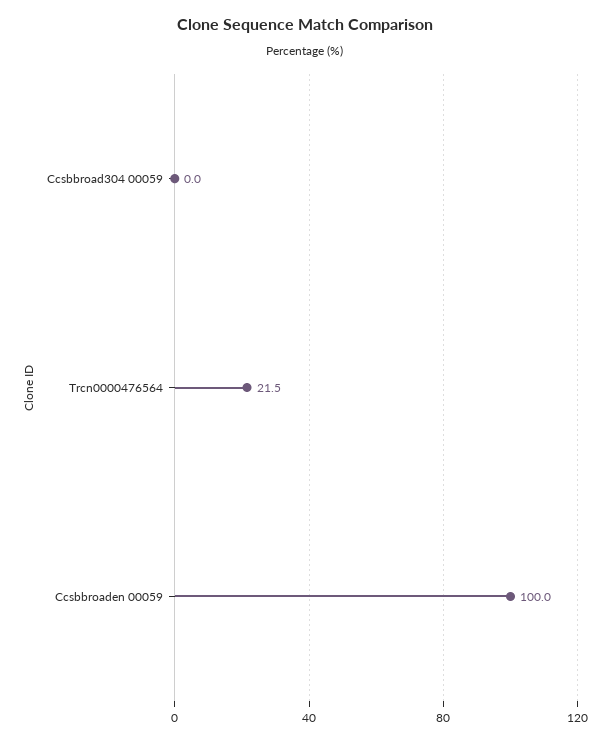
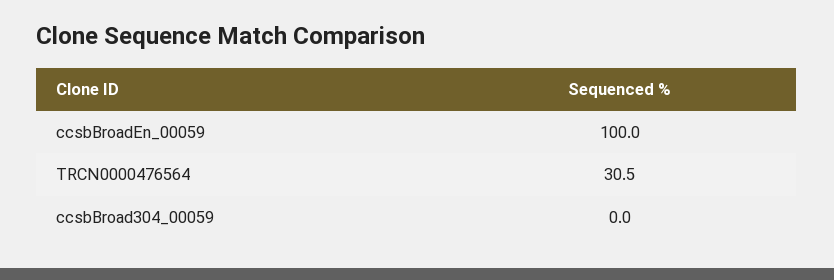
Trcn0000476564: 21.5 -> 30.5

